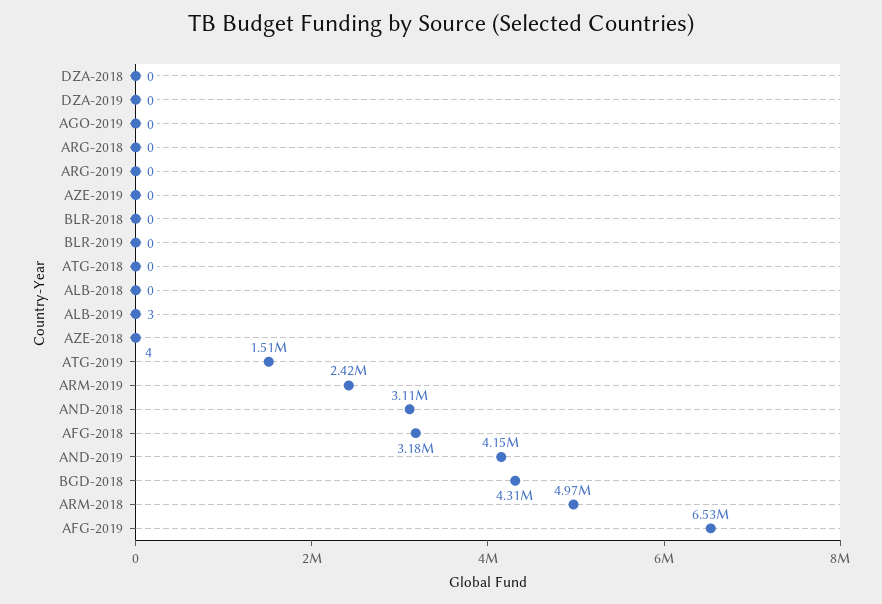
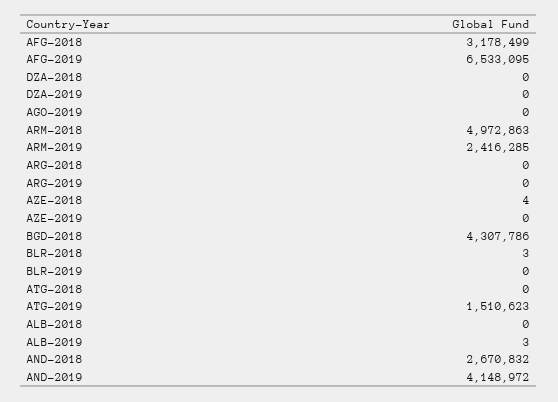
BLR-2018: 0 -> 3
AND-2018: 3110000 -> 2670832

